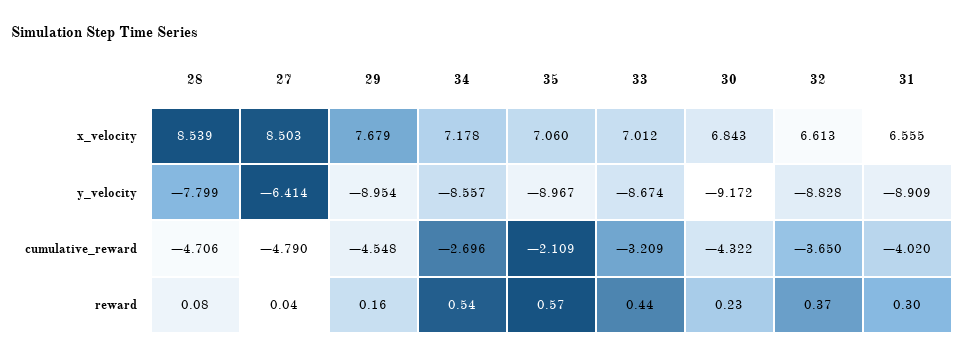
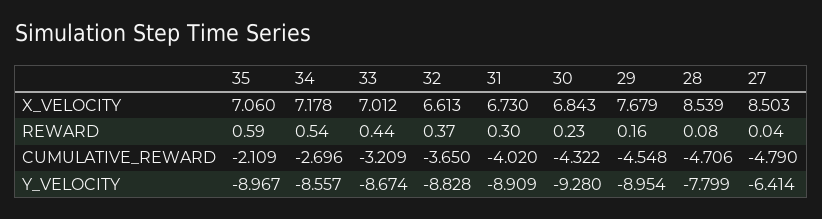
31, x_velocity: 6.555 -> 6.73
30, y_velocity: -9.172 -> -9.28
35, reward: 0.57 -> 0.59

